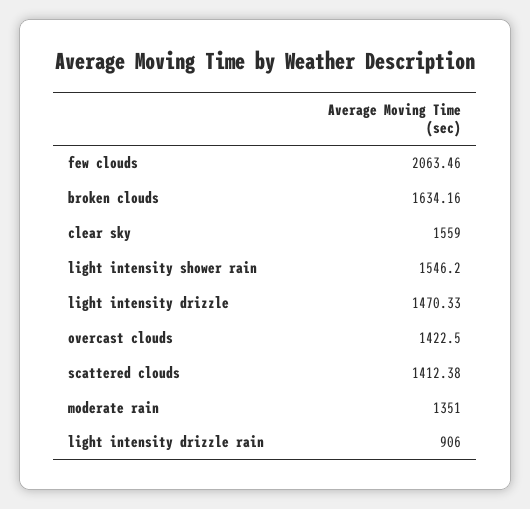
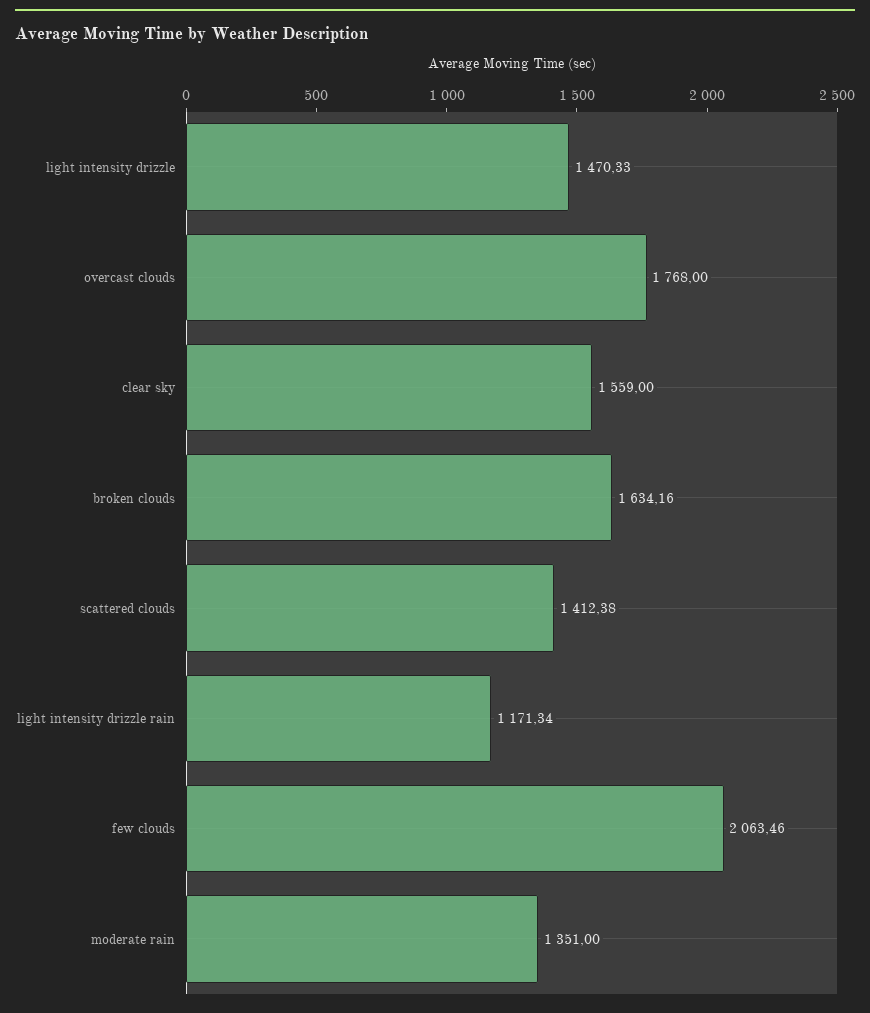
light intensity shower rain: 1546.2 -> none
overcast clouds: 1422.5 -> 1768
light intensity drizzle rain: 906 -> 1171.34

